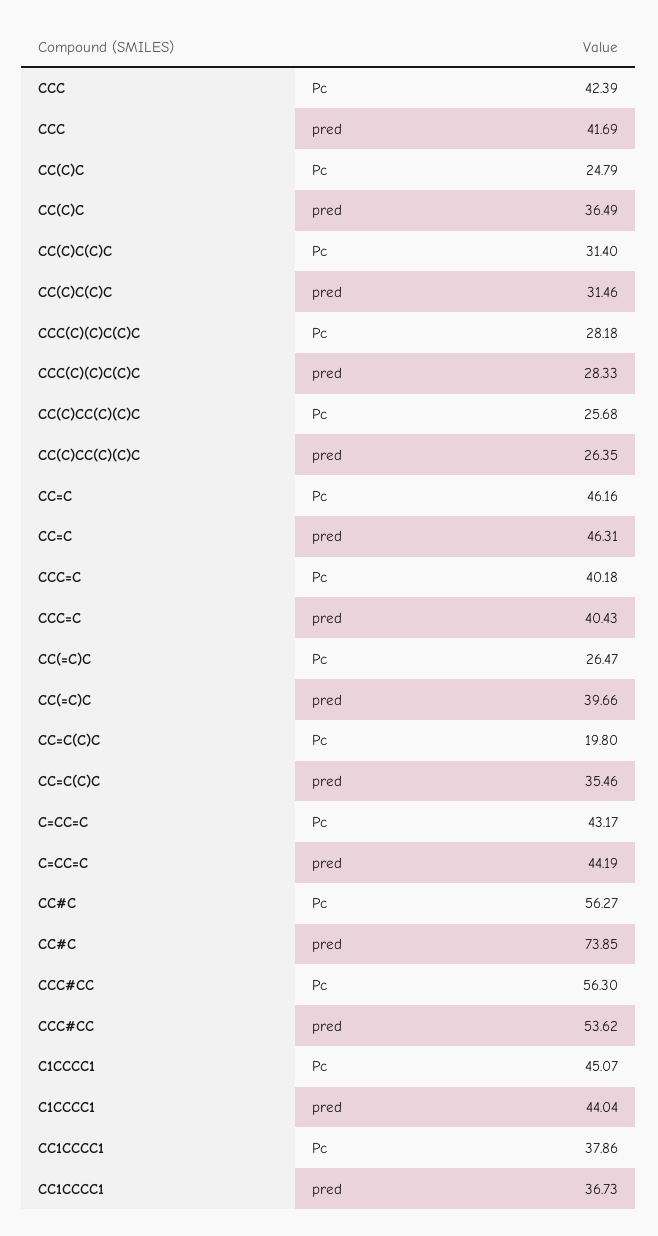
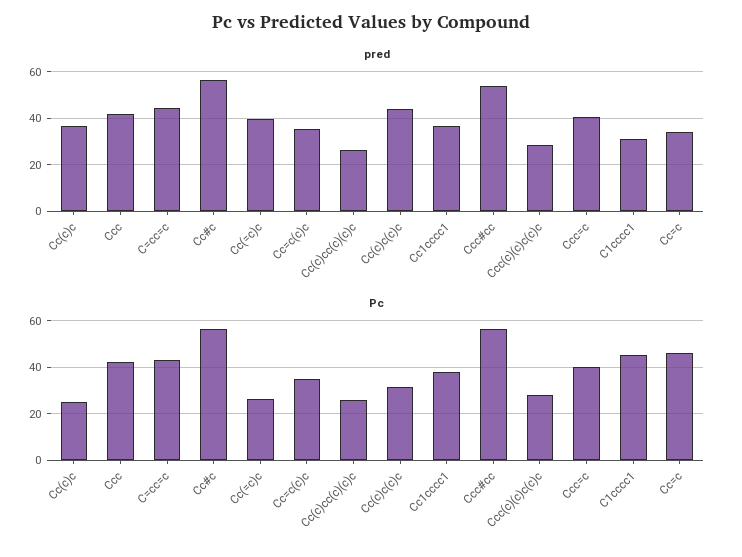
pred, CC(C)C(C)C: 31.46 -> 45
pred, CC=C: 46.31 -> 35
Pc, CC=C(C)C: 19.8 -> 35
pred, CC#C: 73.85 -> 55
pred, C1CCCC1: 44.04 -> 30

